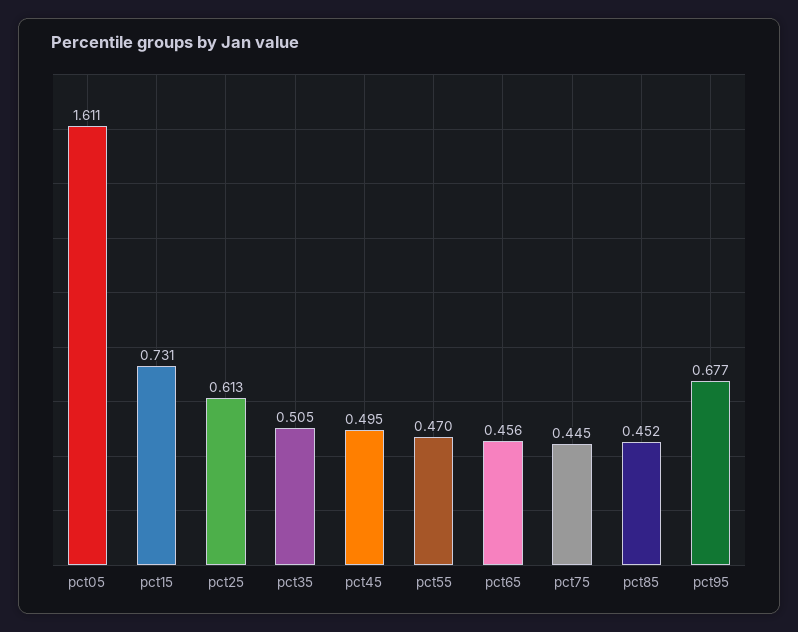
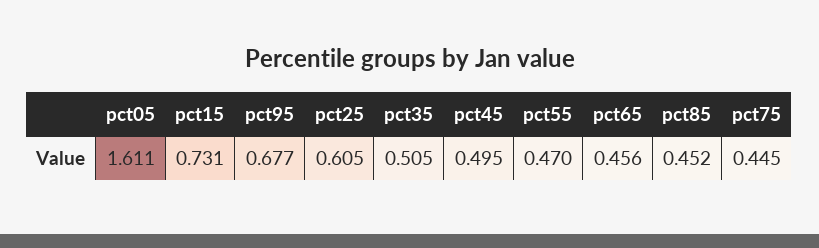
pct25: 0.613 -> 0.605

